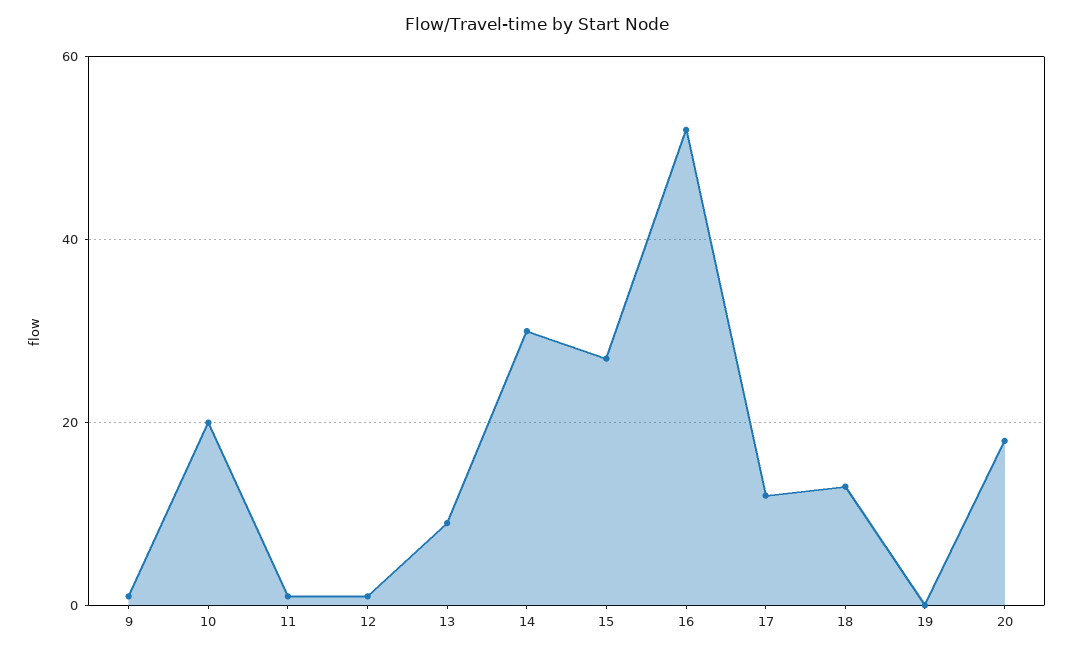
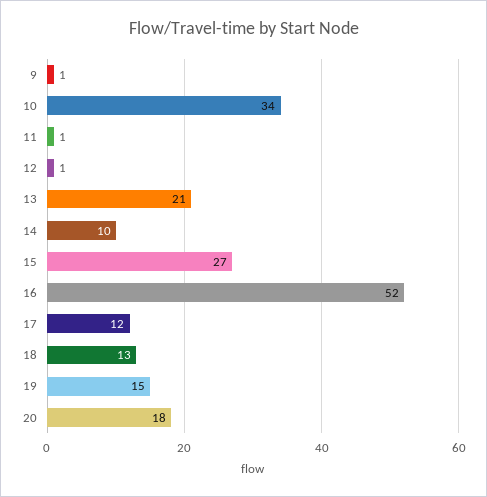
10: 20 -> 34
13: 10 -> 21
14: 30 -> 10
19: 0 -> 15

